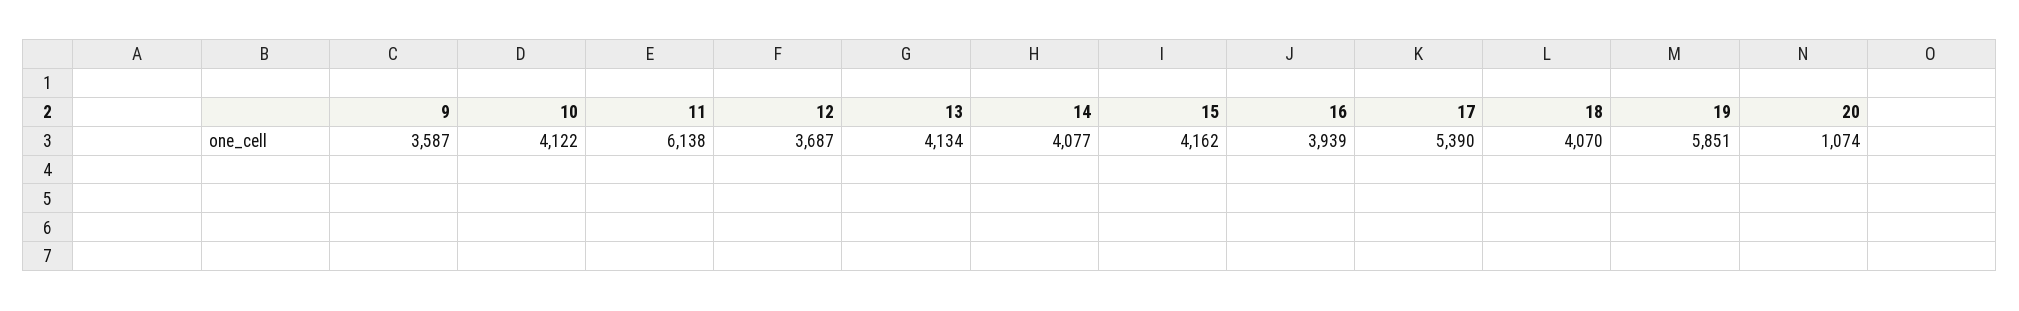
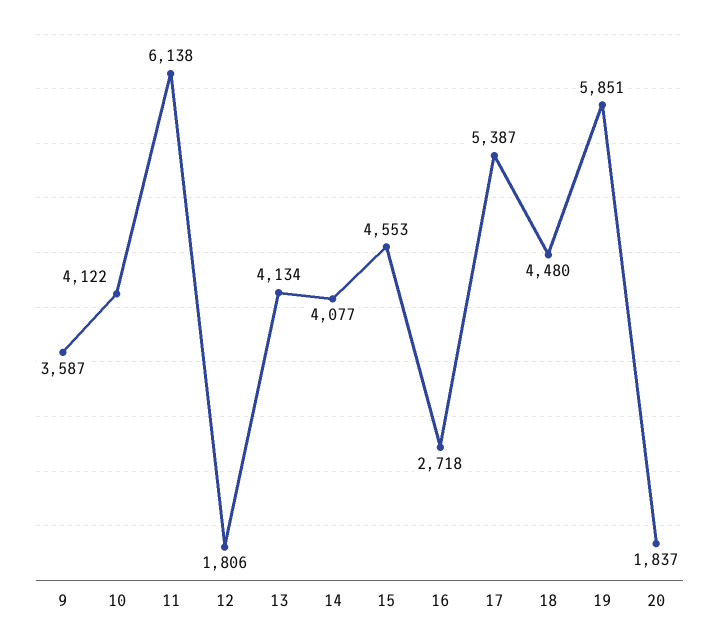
12: 3687 -> 1806
15: 4162 -> 4553
16: 3939 -> 2718
17: 5390 -> 5387
18: 4070 -> 4480
20: 1074 -> 1837

